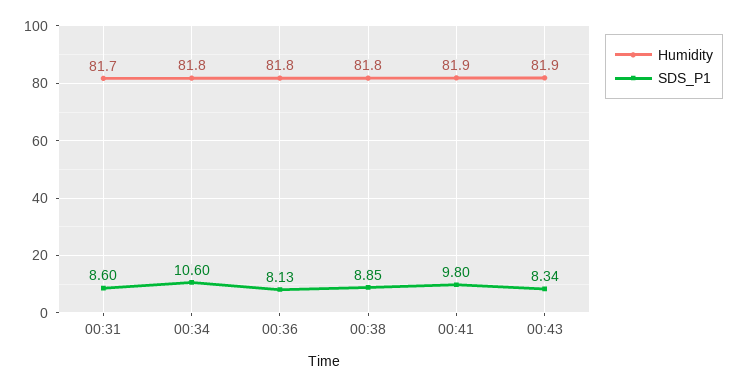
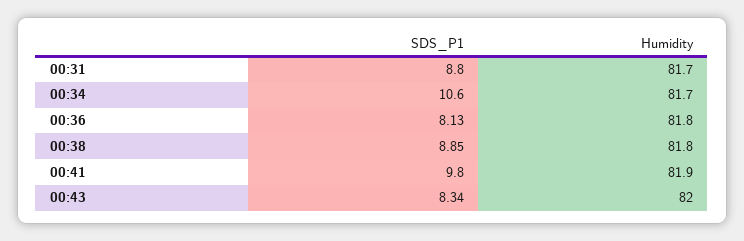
SDS_P1, 00:31: 8.6 -> 8.8
Humidity, 00:34: 81.8 -> 81.7
Humidity, 00:43: 81.9 -> 82

